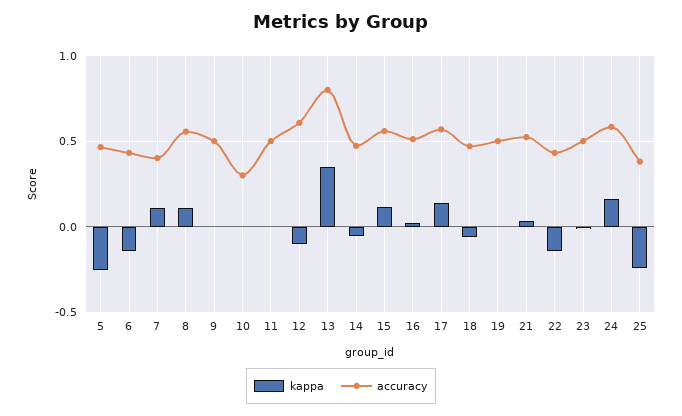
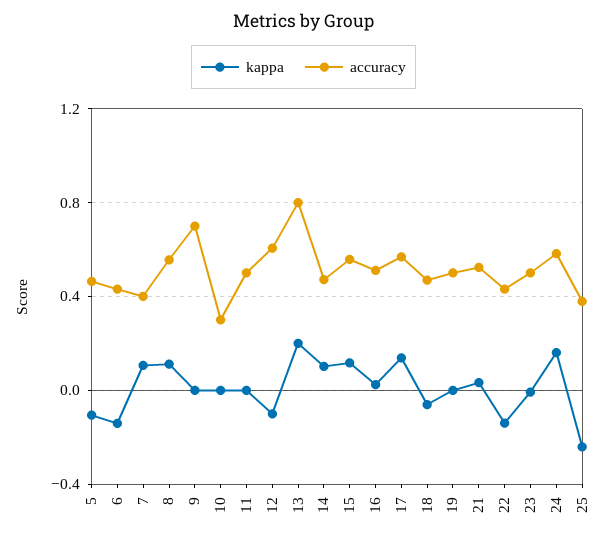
kappa, 5: -0.25 -> -0.1
accuracy, 9: 0.5 -> 0.7
kappa, 13: 0.35 -> 0.2
kappa, 14: -0.05 -> 0.1

